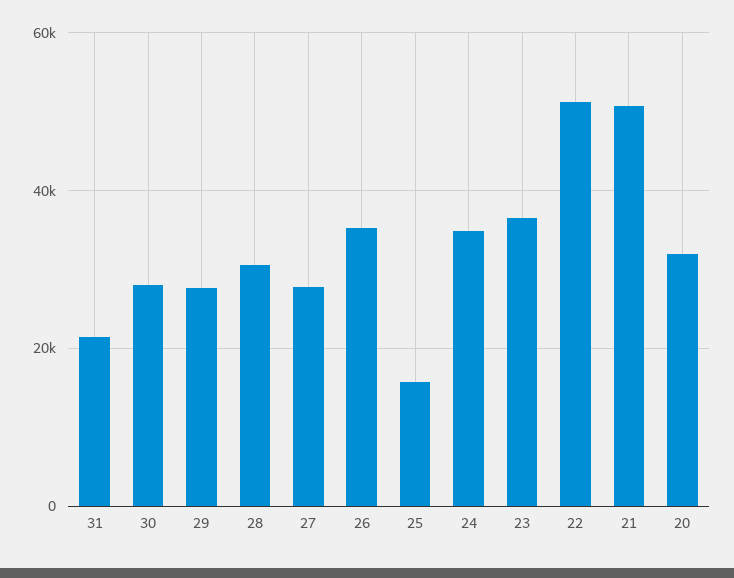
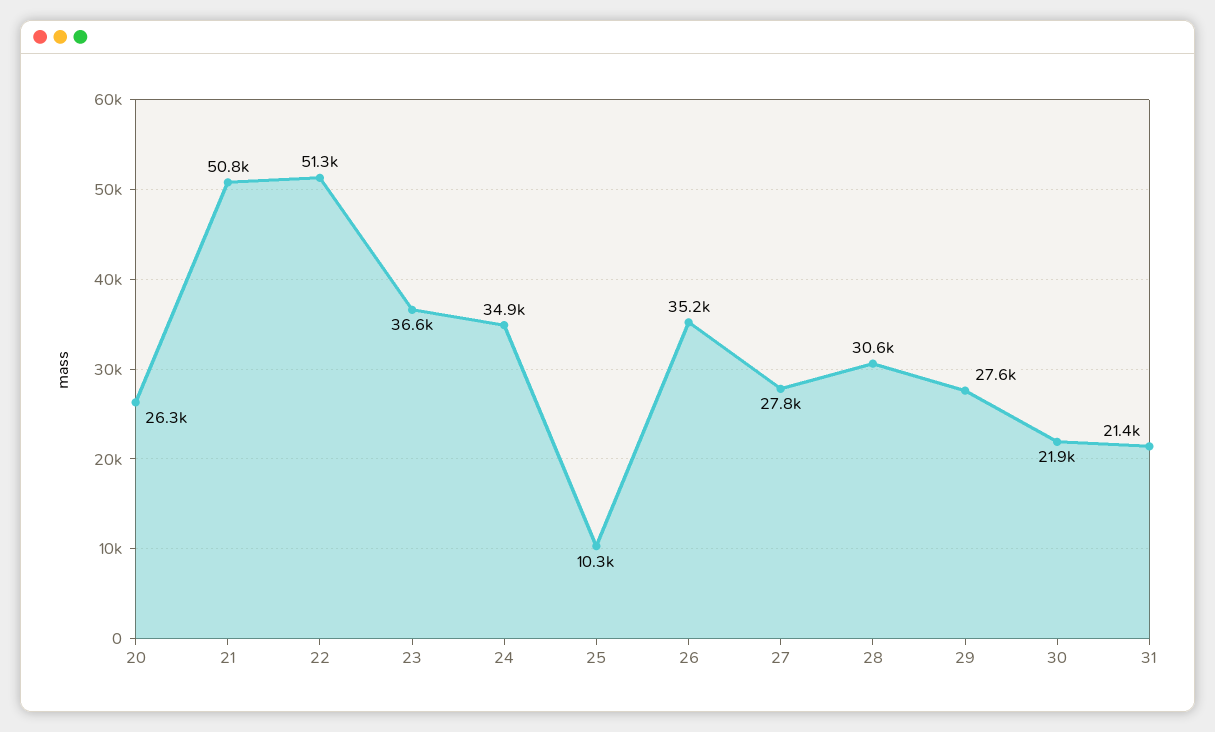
30: 28000 -> 21900
25: 16000 -> 10300
20: 32000 -> 26300

